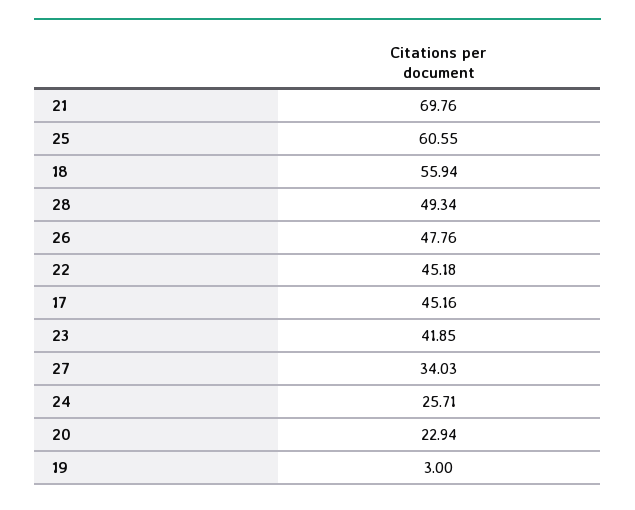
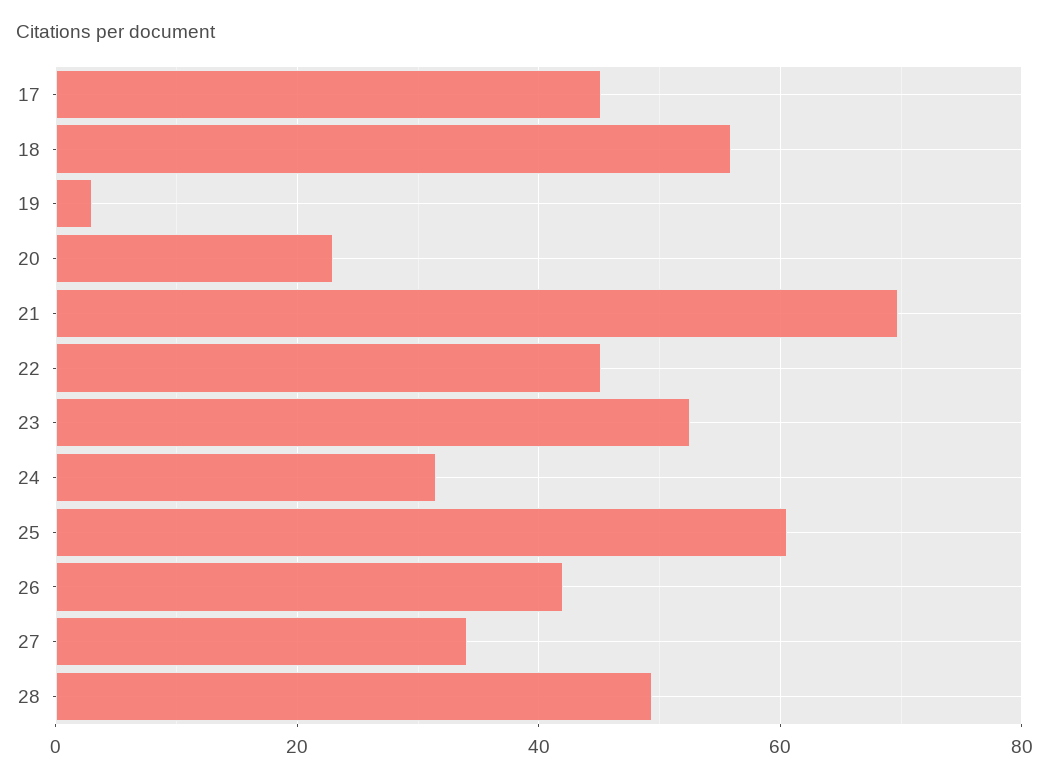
26: 47.76 -> 42
23: 41.85 -> 52
24: 25.71 -> 32

